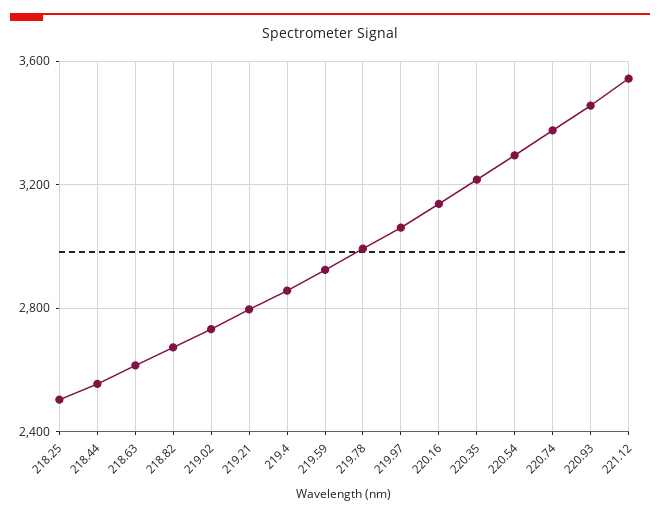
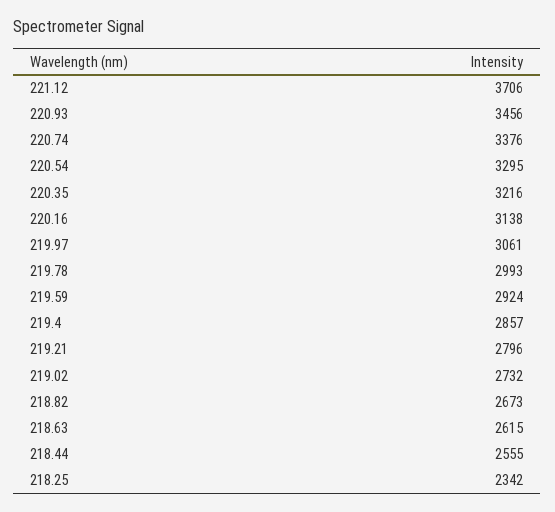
218.25: 2500 -> 2342
221.12: 3550 -> 3706

